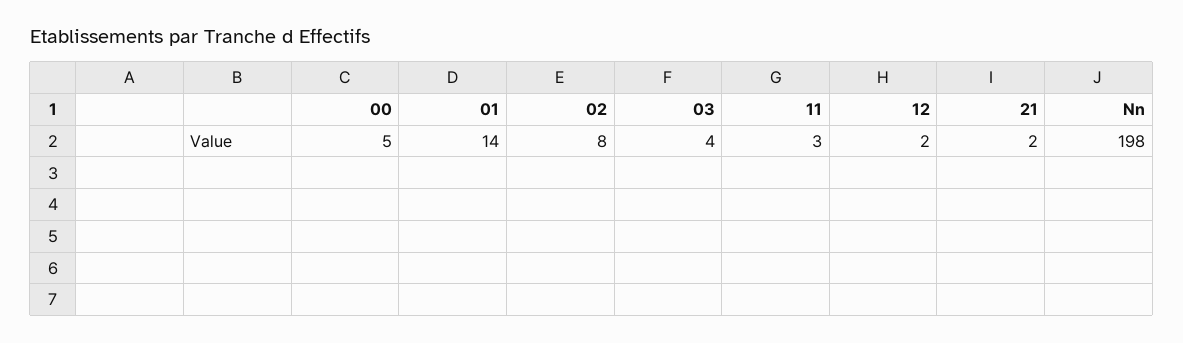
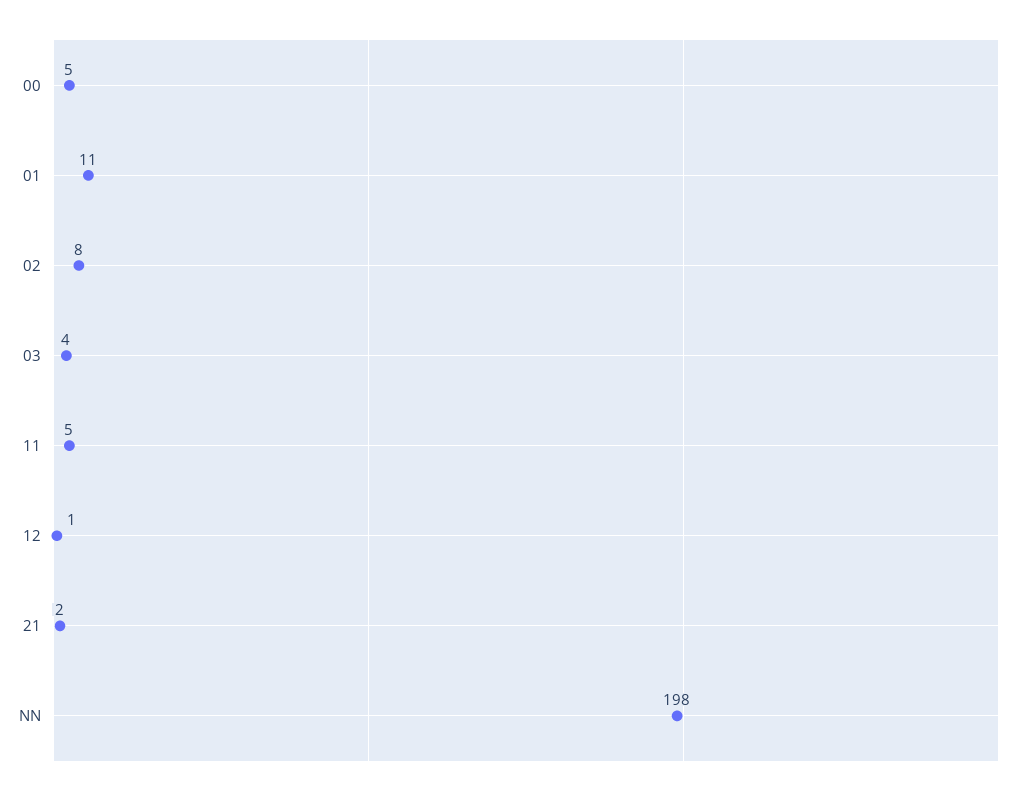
01: 14 -> 11
11: 3 -> 5
12: 2 -> 1

